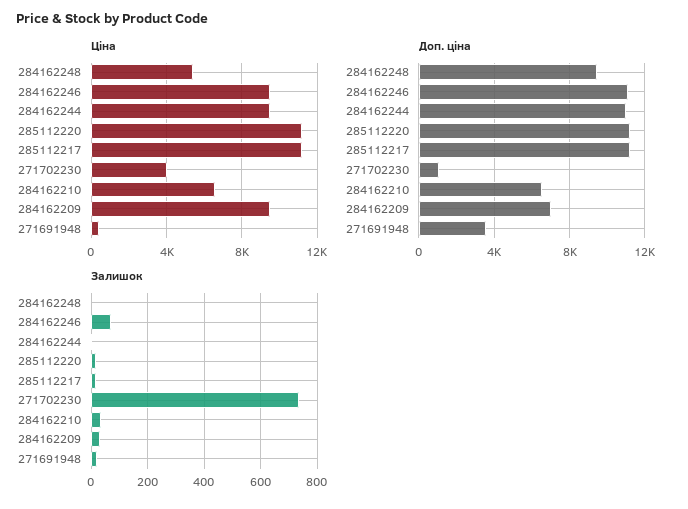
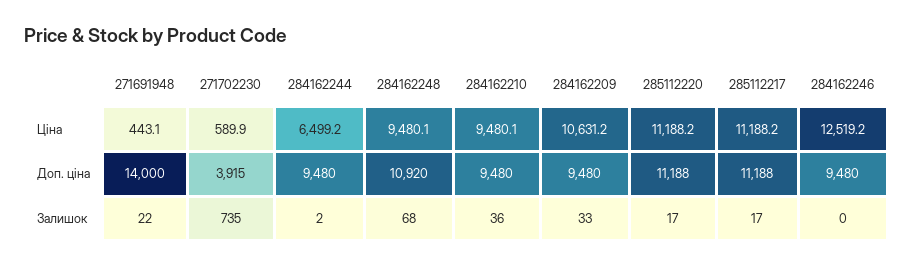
Ціна, 284162248: 5500 -> 9480.1
Ціна, 284162246: 9500 -> 12519.2
Ціна, 284162244: 9500 -> 6499.2
Ціна, 271702230: 4000 -> 589.9
Ціна, 284162210: 6500 -> 9480.1
Ціна, 284162209: 9500 -> 10631.2
Доп. ціна, 284162248: 9500 -> 10920
Доп. ціна, 284162246: 11000 -> 9480
Доп. ціна, 284162244: 11000 -> 9480
Доп. ціна, 271702230: 1000 -> 3915
Доп. ціна, 284162210: 6500 -> 9480
Доп. ціна, 284162209: 7000 -> 9480
Доп. ціна, 271691948: 3500 -> 14000
Залишок, 284162248: 0 -> 68
Залишок, 284162246: 75 -> 0

